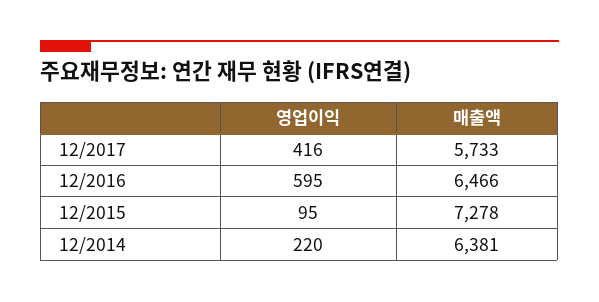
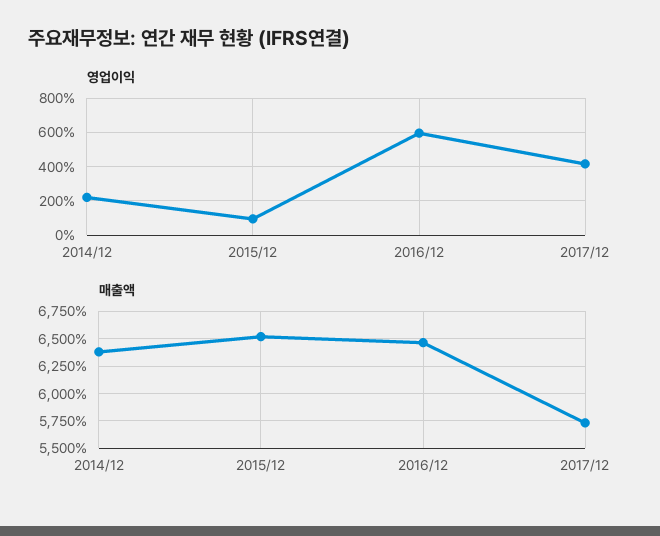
매출액, 12/2015: 7278 -> 6500

